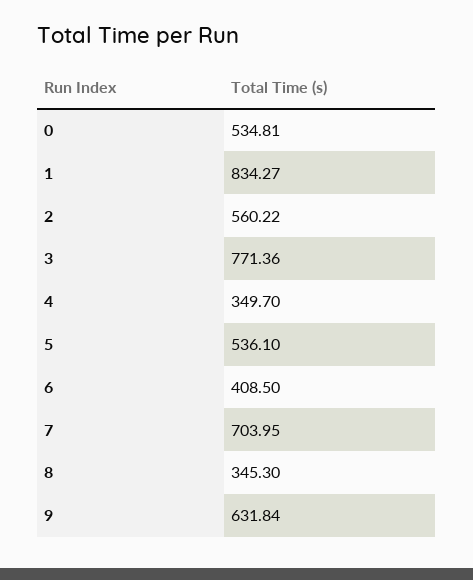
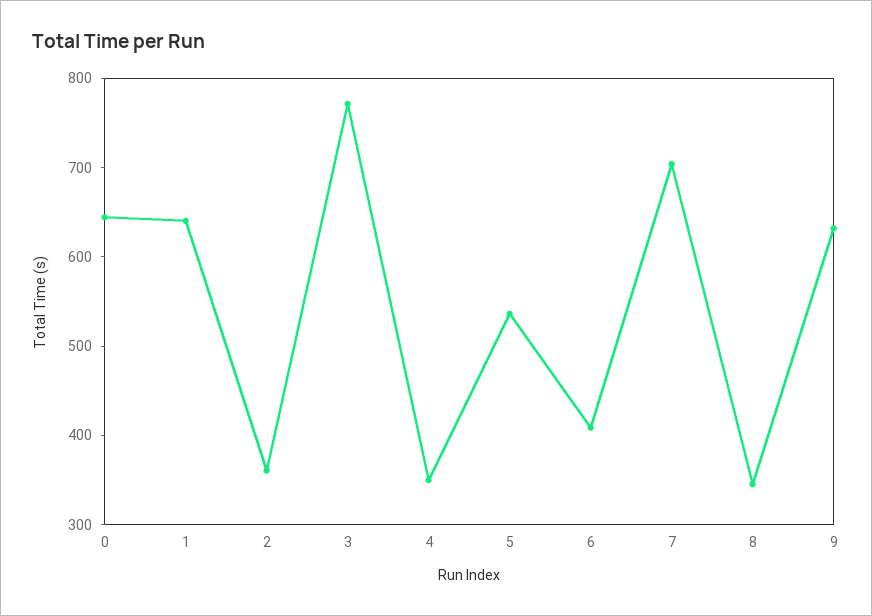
0: 534.81 -> 640
1: 834.27 -> 640
2: 560.22 -> 360

